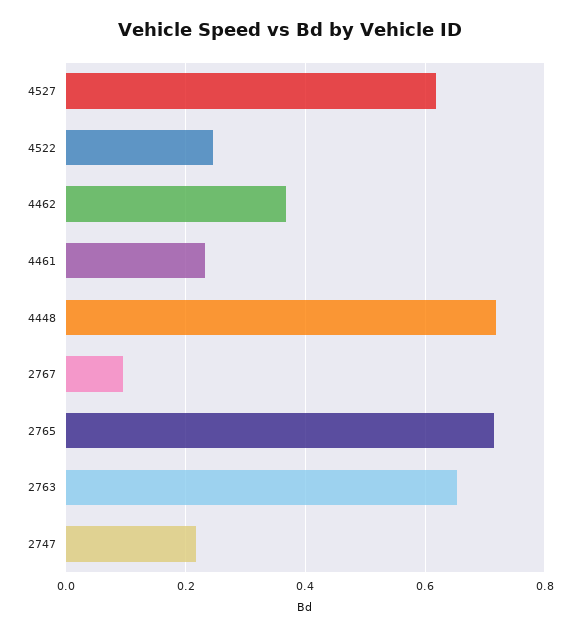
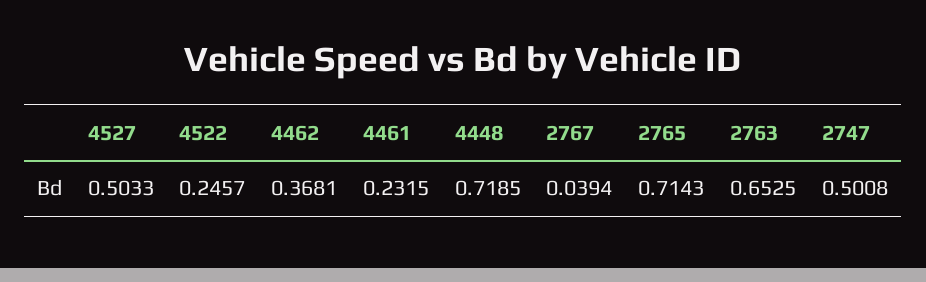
4527: 0.62 -> 0.5033
2767: 0.1 -> 0.0394
2747: 0.22 -> 0.5008

